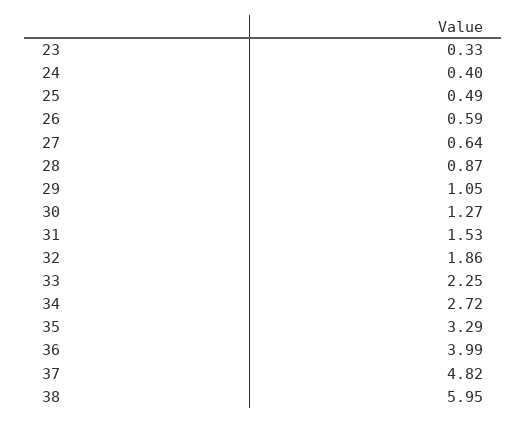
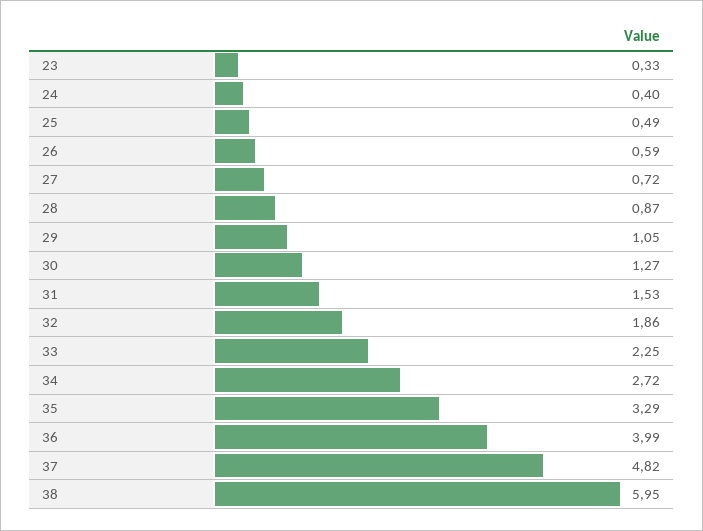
27: 0.64 -> 0.72

